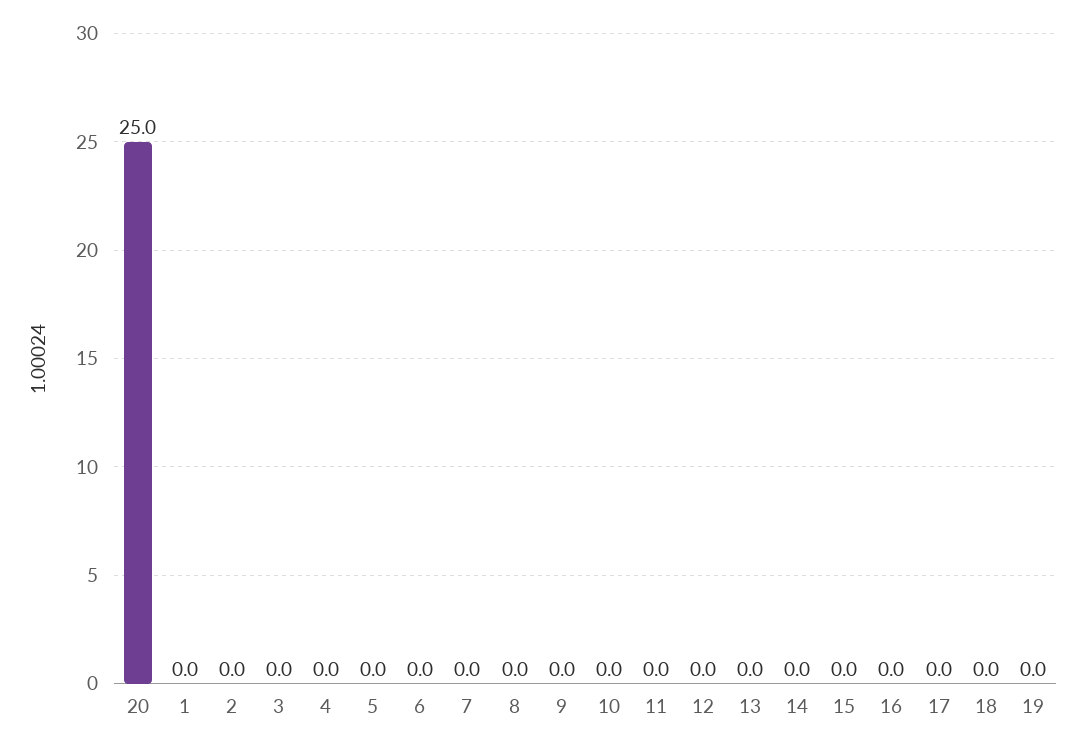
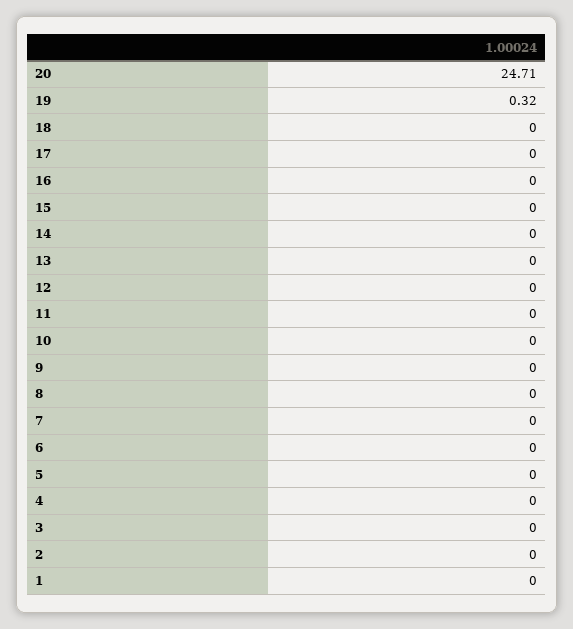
20: 25 -> 24.71
19: 0 -> 0.32

